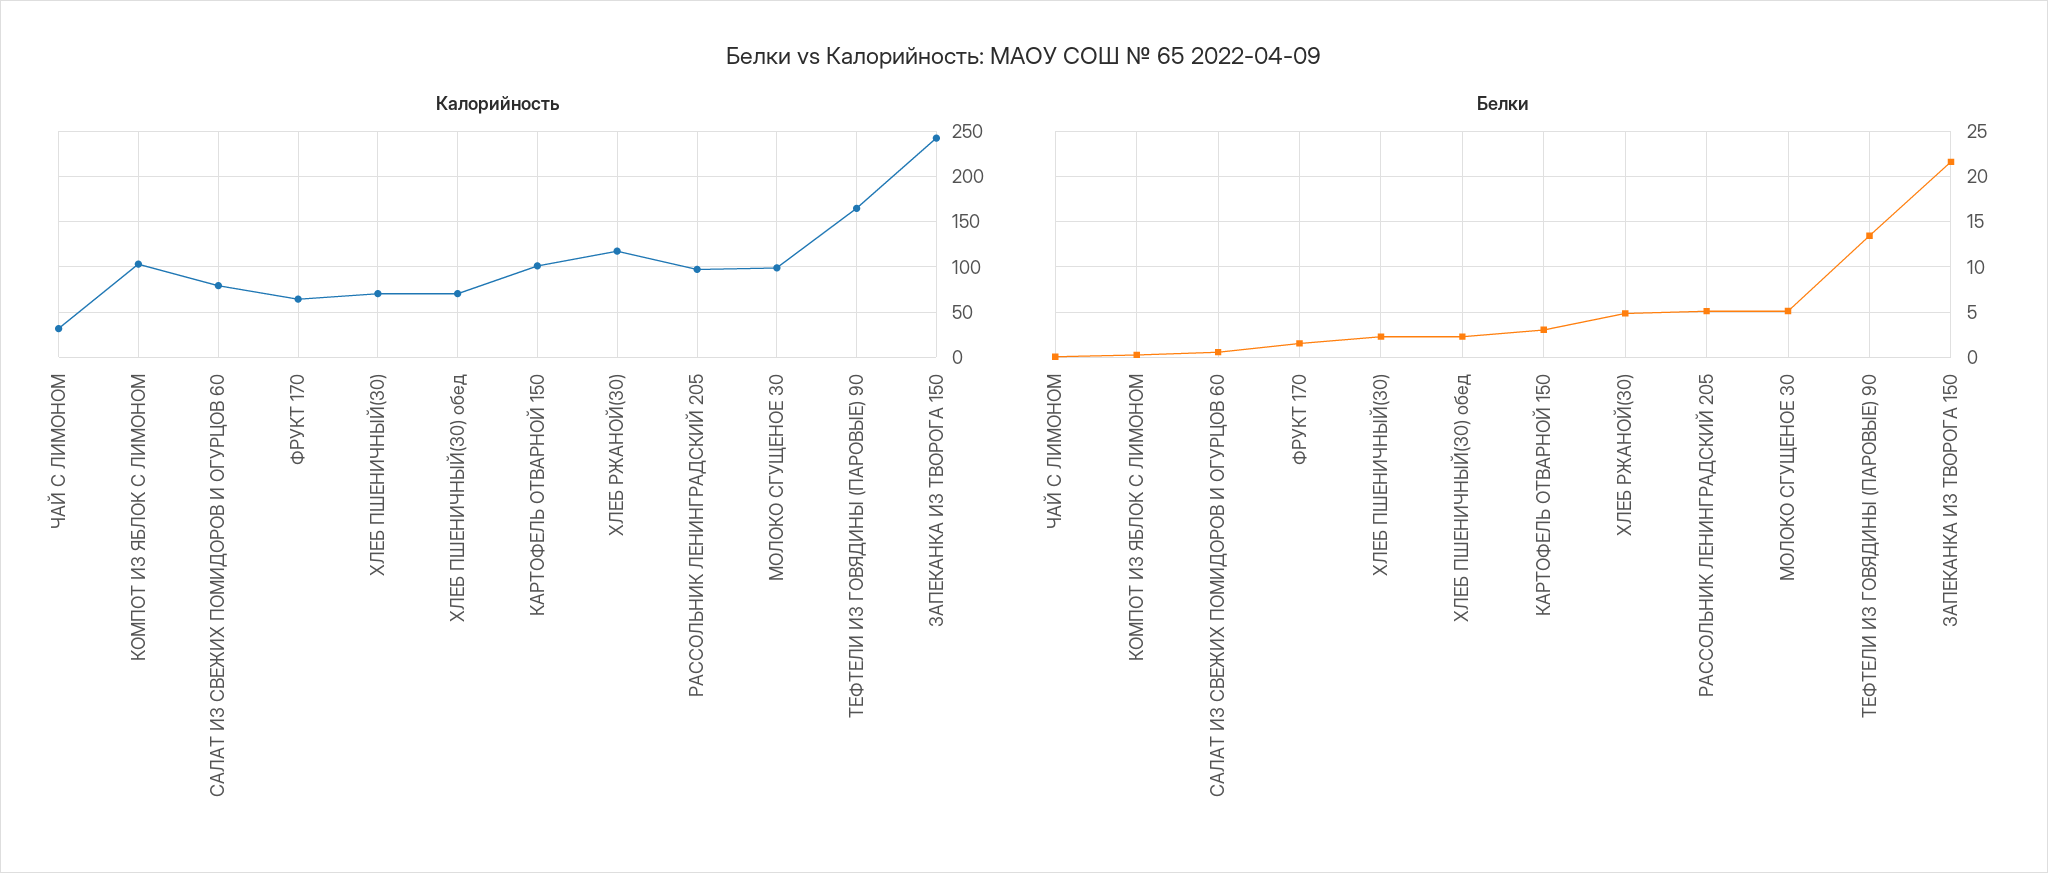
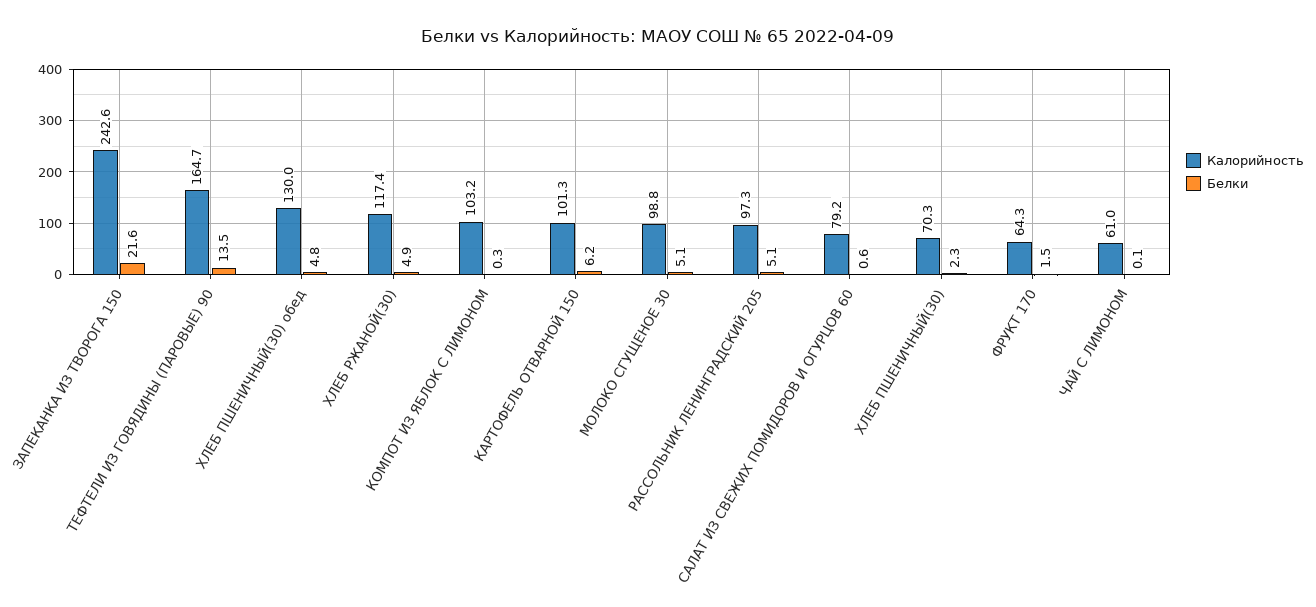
Калорийность, ЧАЙ С ЛИМОНОМ: 30 -> 61
Калорийность, ХЛЕБ ПШЕНИЧНЫЙ(30) обед: 70 -> 130
Белки, ХЛЕБ ПШЕНИЧНЫЙ(30) обед: 2 -> 4.8
Белки, КАРТОФЕЛЬ ОТВАРНОЙ 150: 3 -> 6.2

